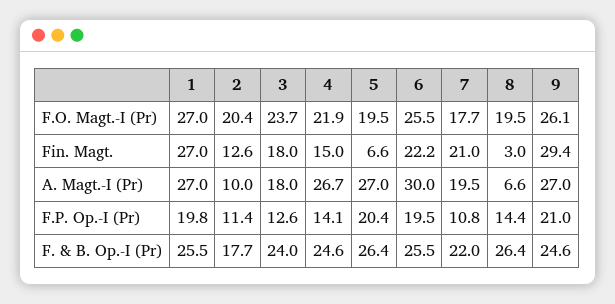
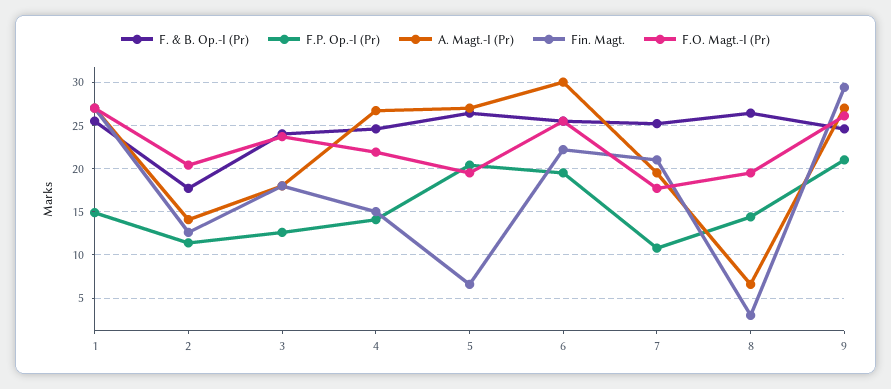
A. Magt.-I (Pr), 2: 10 -> 14
F.P. Op.-I (Pr), 1: 19.8 -> 15
F. & B. Op.-I (Pr), 7: 22 -> 25

